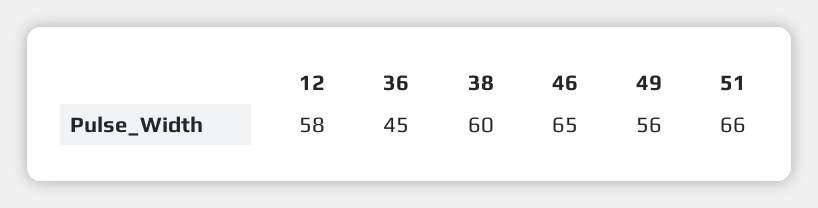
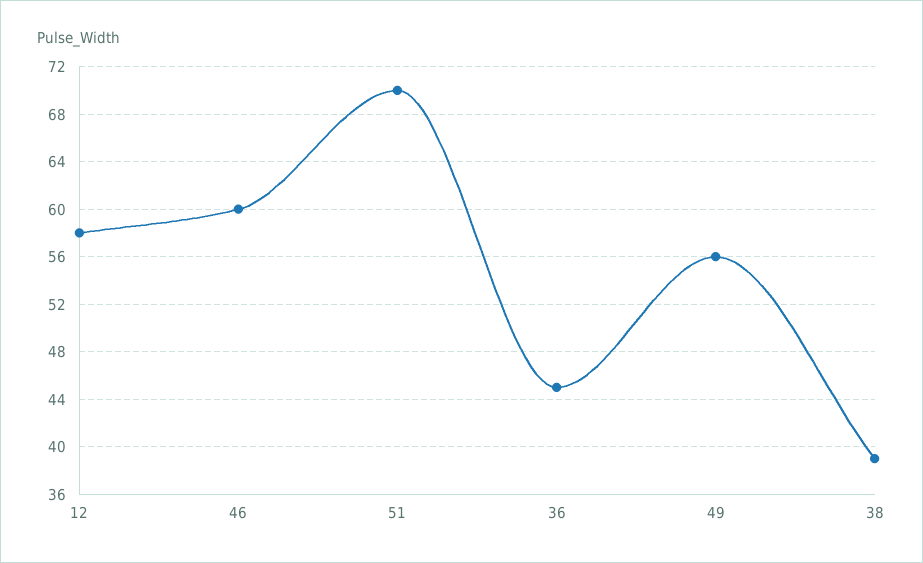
38: 60 -> 39
46: 65 -> 60
51: 66 -> 70

